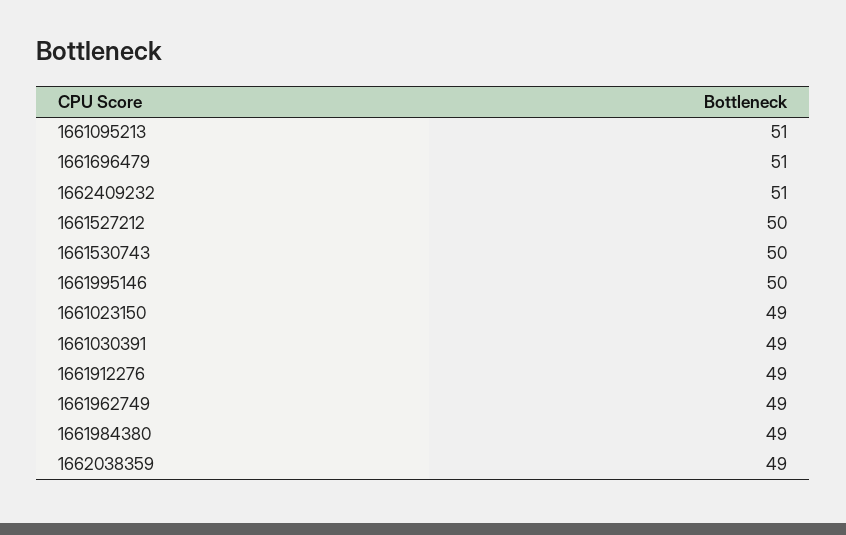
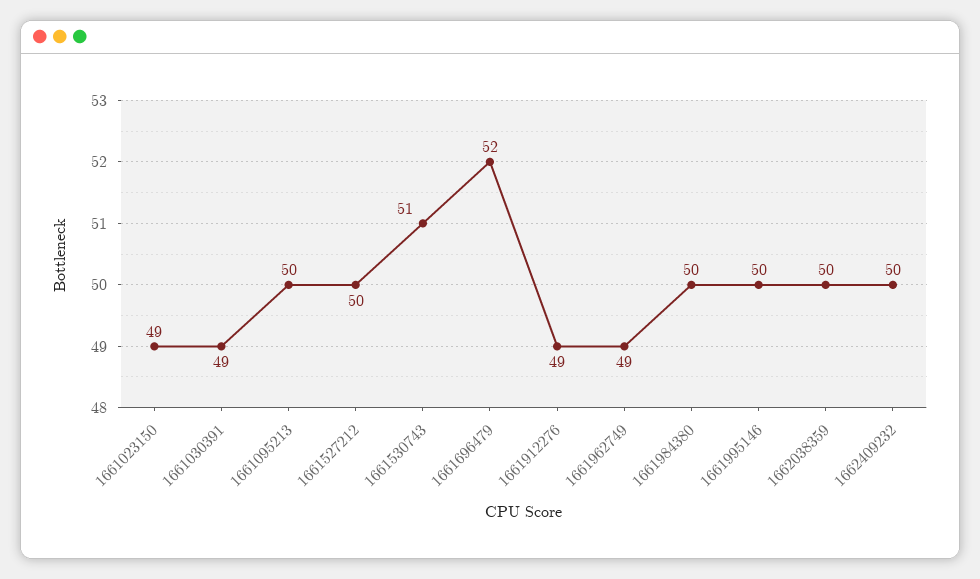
1661095213: 51 -> 50
1661696479: 51 -> 52
1662409232: 51 -> 50
1661530743: 50 -> 51
1661984380: 49 -> 50
1662038359: 49 -> 50

